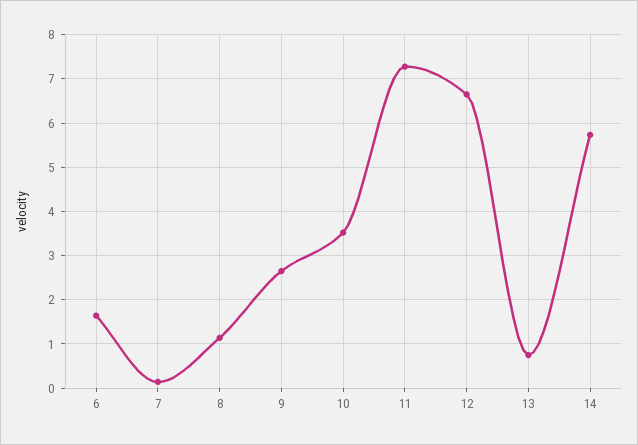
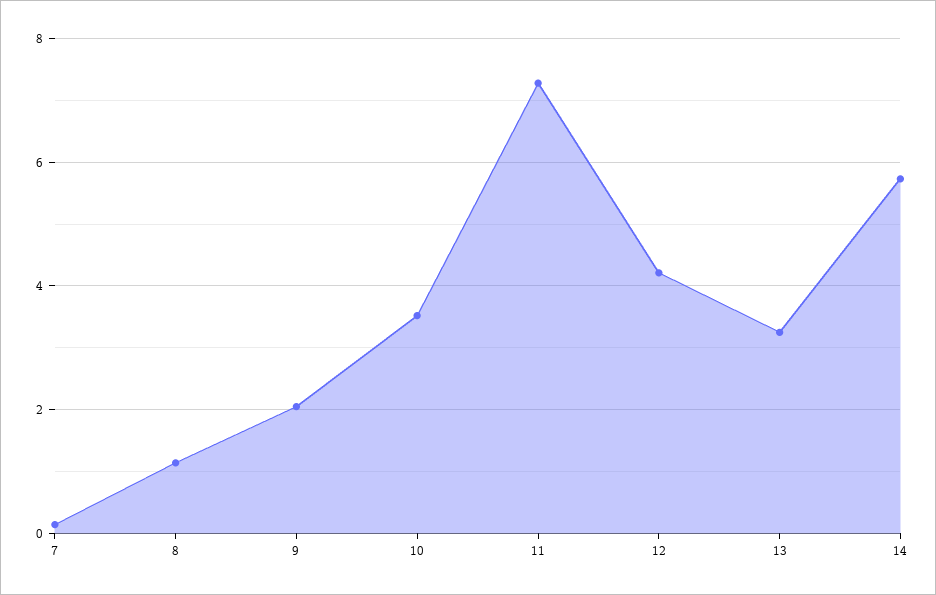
6: 1.6 -> none
9: 2.6 -> 2
12: 6.6 -> 4.2
13: 0.8 -> 3.2

